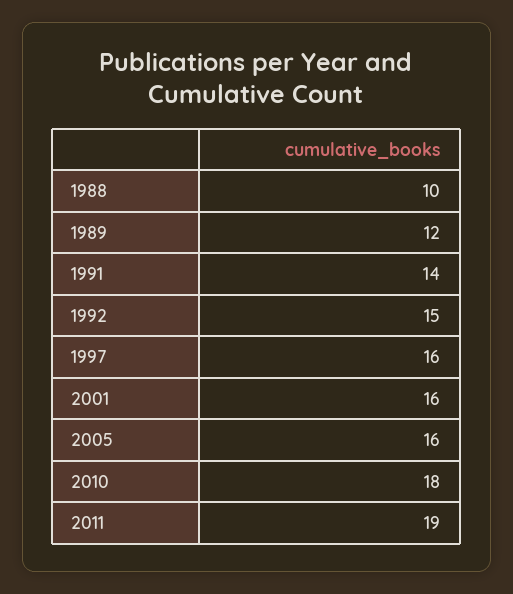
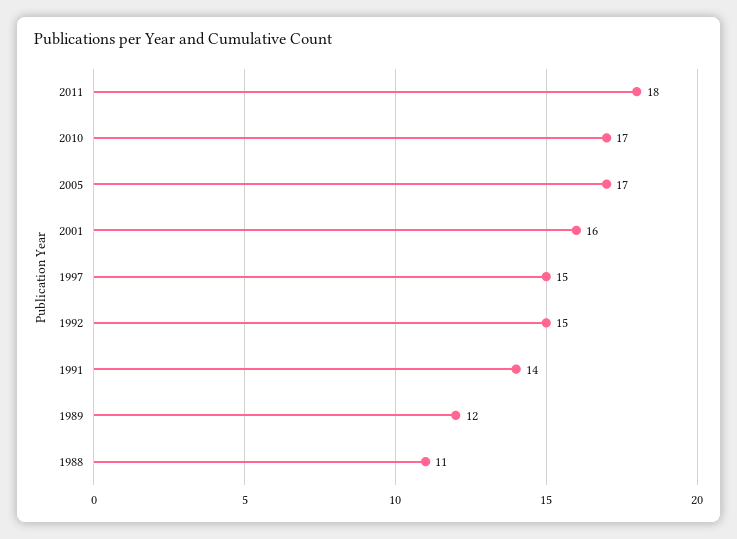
1988: 10 -> 11
1997: 16 -> 15
2005: 16 -> 17
2010: 18 -> 17
2011: 19 -> 18

